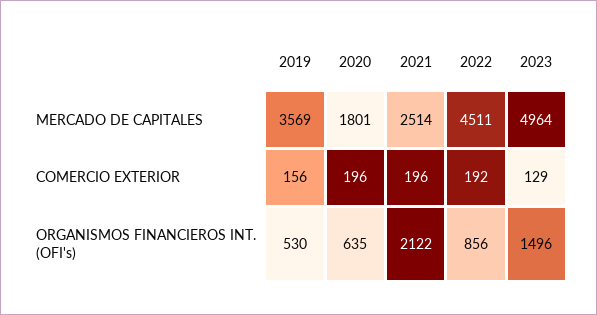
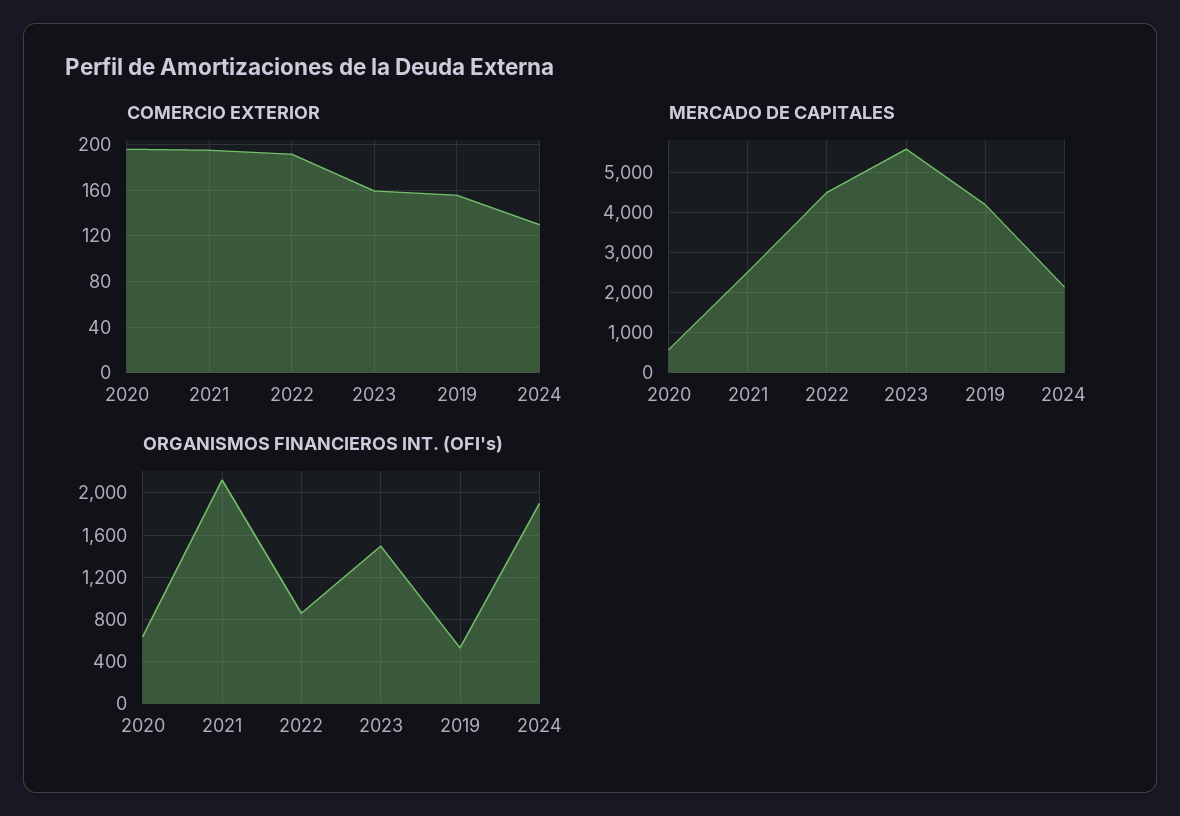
MERCADO DE CAPITALES, 2019: 3569 -> 4200
MERCADO DE CAPITALES, 2020: 1801 -> 600
MERCADO DE CAPITALES, 2023: 4964 -> 5600
COMERCIO EXTERIOR, 2023: 129 -> 160
COMERCIO EXTERIOR, 2024: none -> 130
MERCADO DE CAPITALES, 2024: none -> 2200
ORGANISMOS FINANCIEROS INT. (OFI's), 2024: none -> 1900

